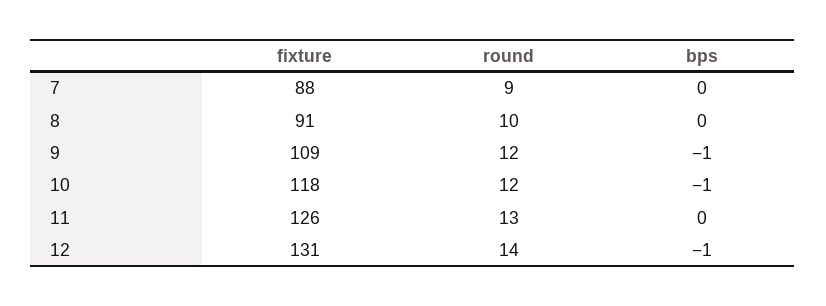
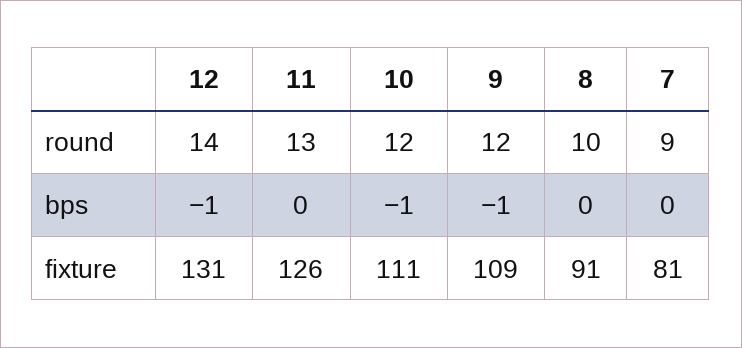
fixture, 7: 88 -> 81
fixture, 10: 118 -> 111

